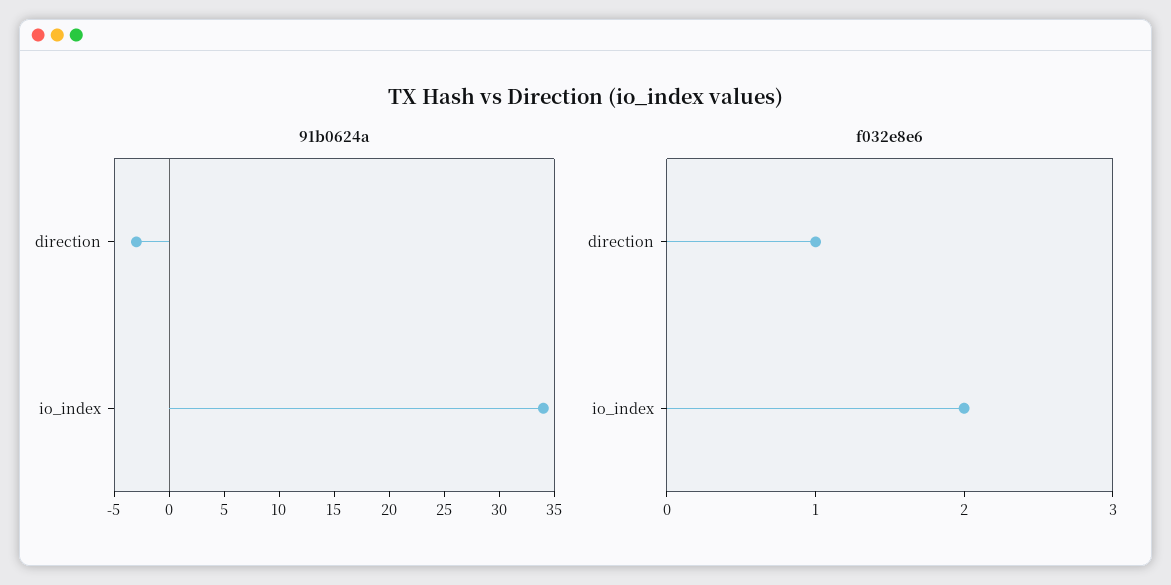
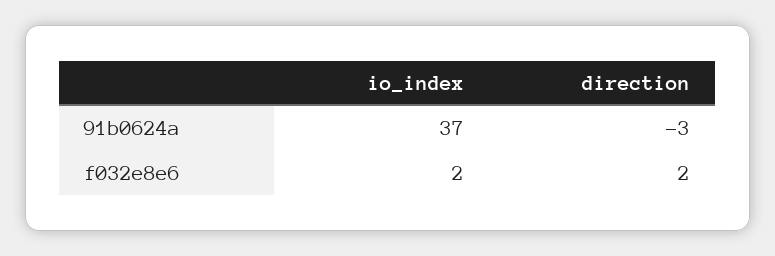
91b0624a, io_index: 34 -> 37
f032e8e6, direction: 1 -> 2

